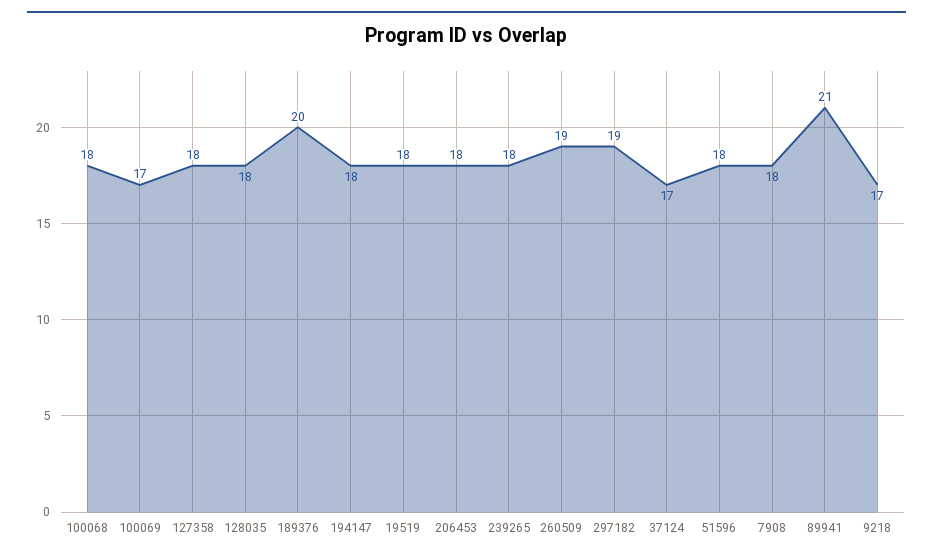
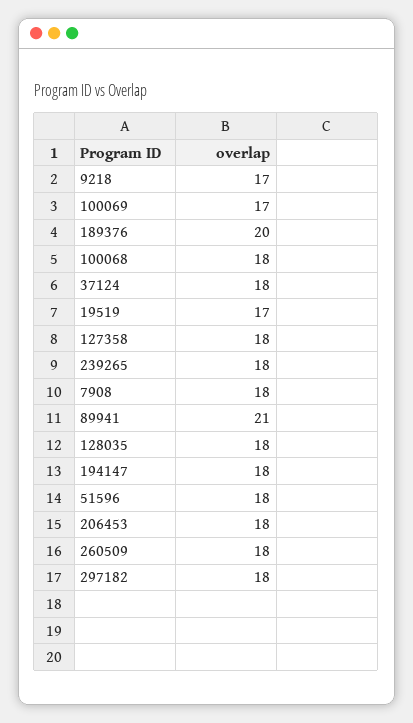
19519: 18 -> 17
260509: 19 -> 18
297182: 19 -> 18
37124: 17 -> 18

